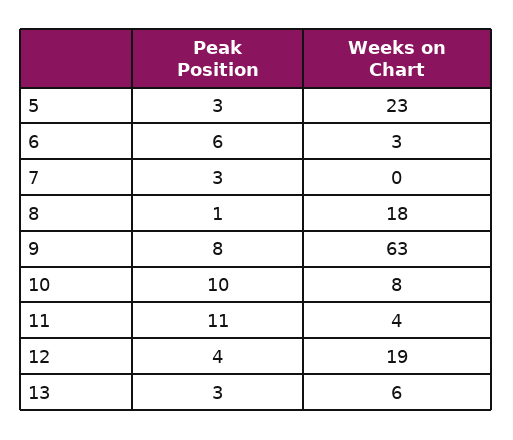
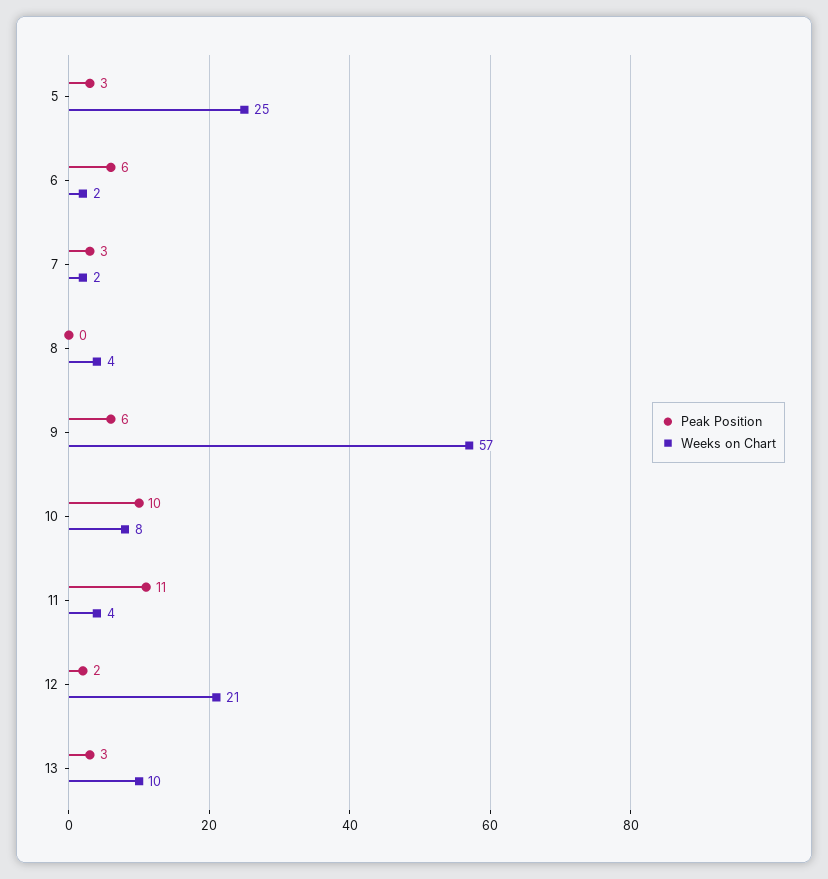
Weeks on Chart, 5: 23 -> 25
Weeks on Chart, 6: 3 -> 2
Weeks on Chart, 7: 0 -> 2
Peak Position, 8: 1 -> 0
Weeks on Chart, 8: 18 -> 4
Peak Position, 9: 8 -> 6
Weeks on Chart, 9: 63 -> 57
Peak Position, 12: 4 -> 2
Weeks on Chart, 12: 19 -> 21
Weeks on Chart, 13: 6 -> 10

